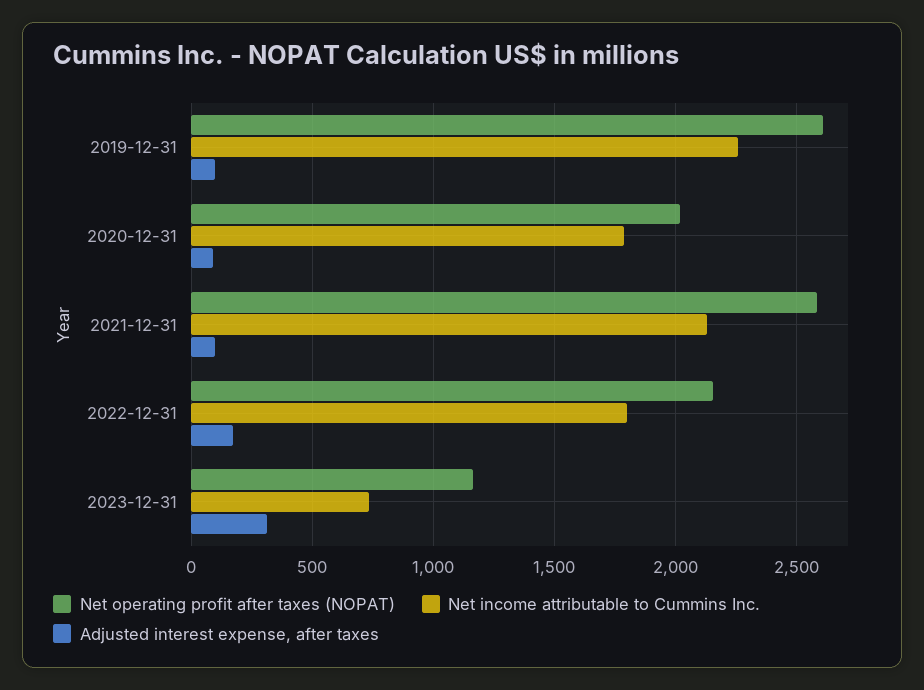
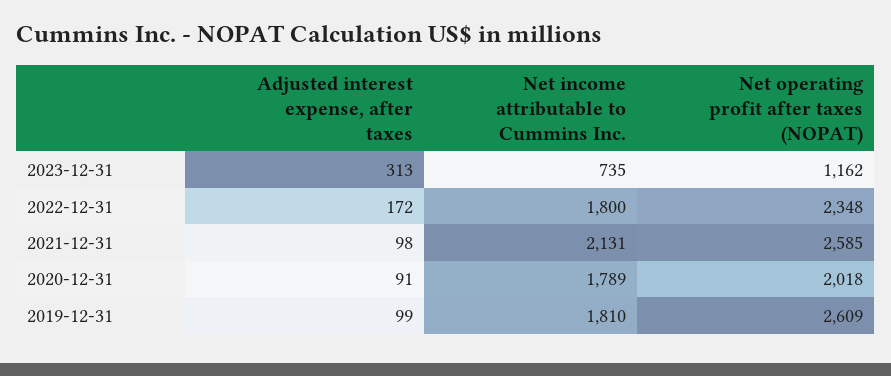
Net income attributable to Cummins Inc., 2019-12-31: 2250 -> 1810
Net operating profit after taxes (NOPAT), 2022-12-31: 2150 -> 2348

